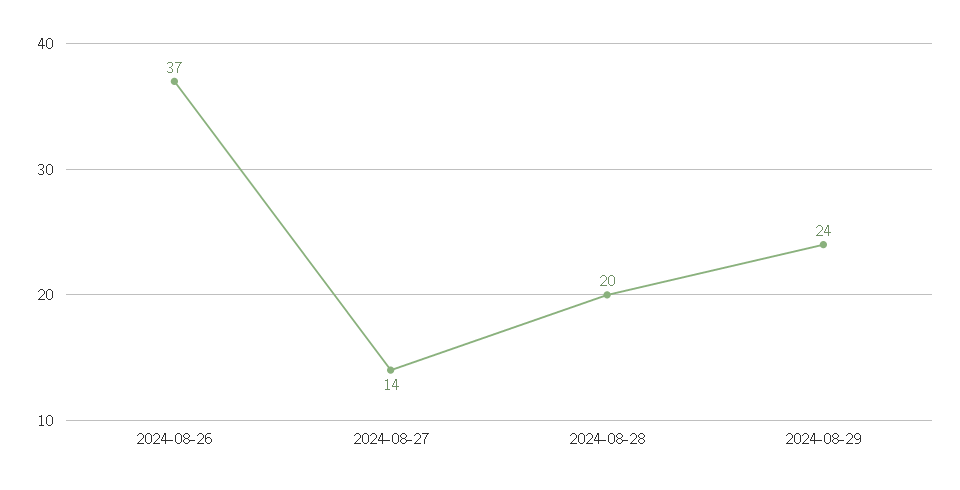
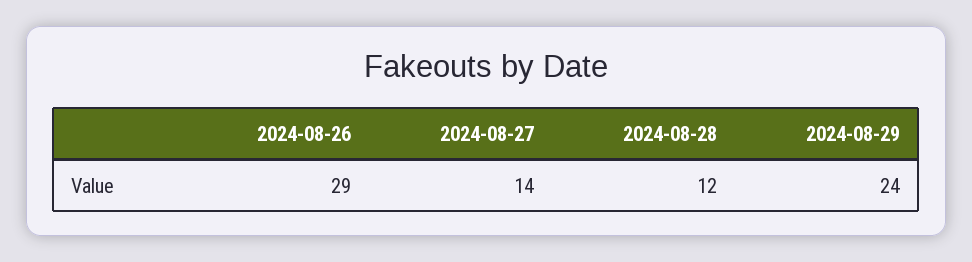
2024-08-26: 37 -> 29
2024-08-28: 20 -> 12

